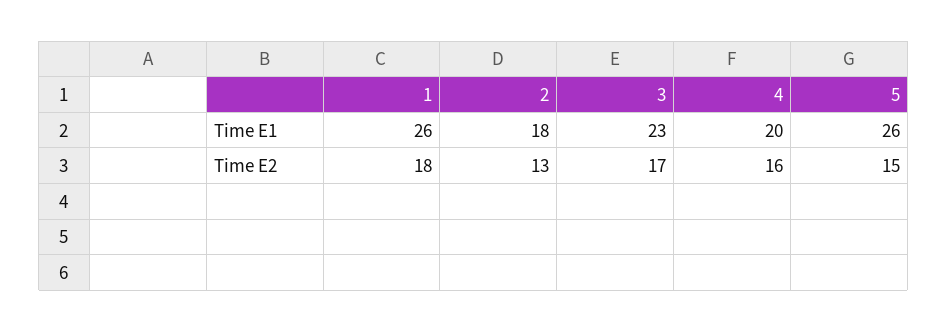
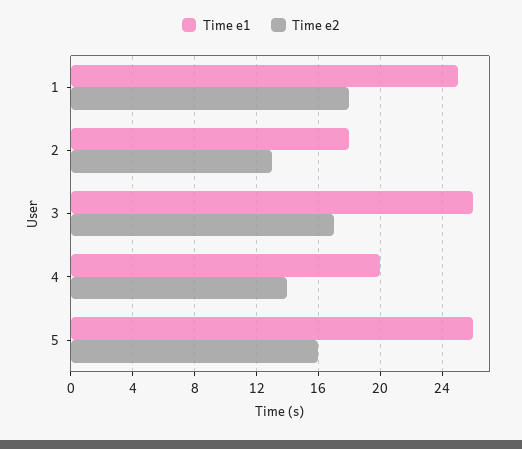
Time E1, 1: 26 -> 25
Time E1, 3: 23 -> 26
Time E2, 4: 16 -> 14
Time E2, 5: 15 -> 16

